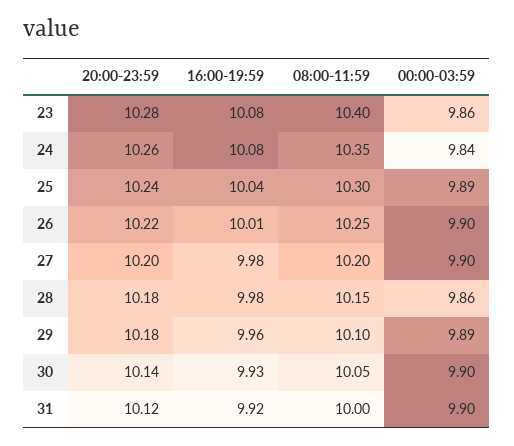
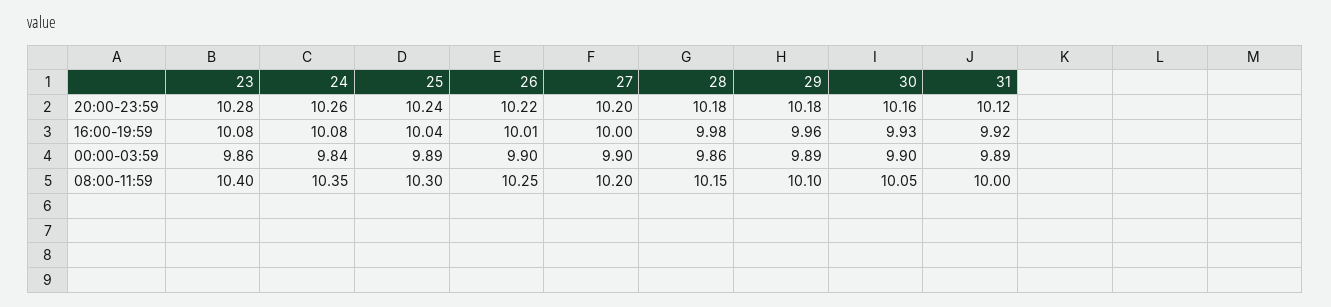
16:00-19:59, 27: 9.98 -> 10
20:00-23:59, 30: 10.14 -> 10.16
00:00-03:59, 31: 9.9 -> 9.89

